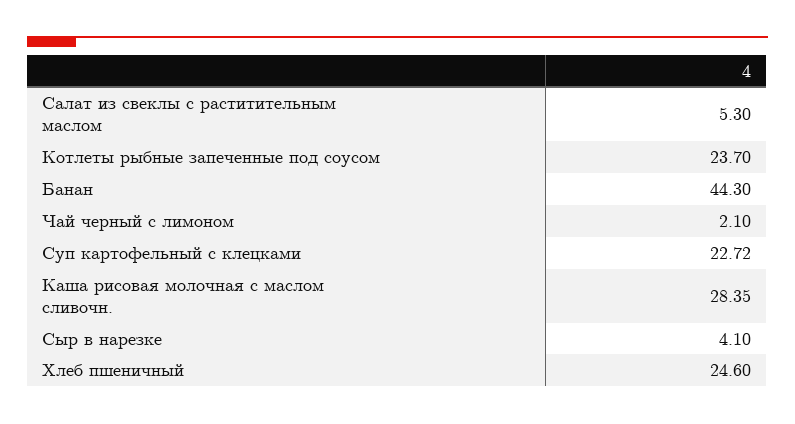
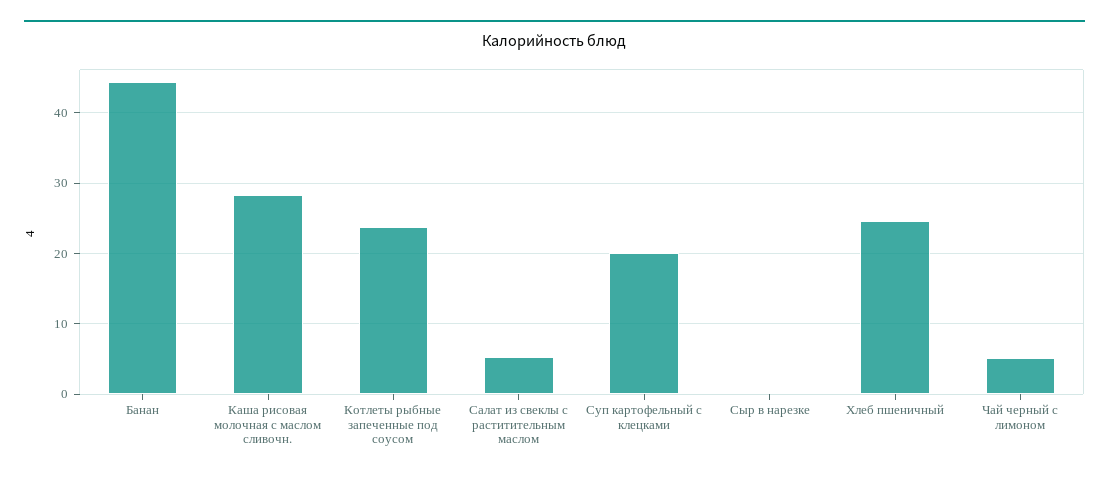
Чай черный с лимоном: 2.1 -> 5
Суп картофельный с клецками: 22.72 -> 20
Сыр в нарезке: 4.1 -> 0

